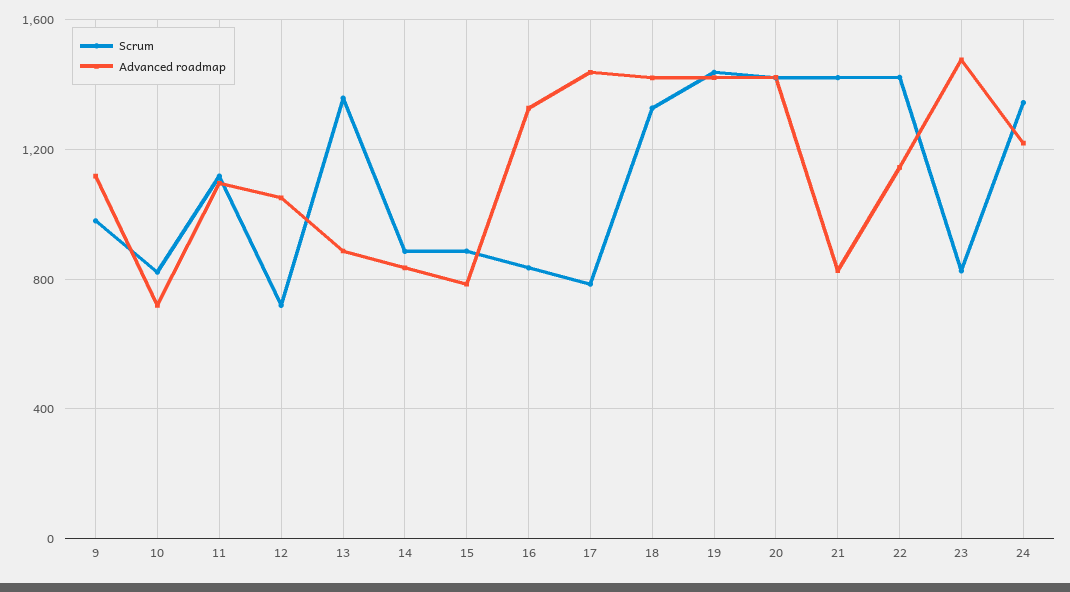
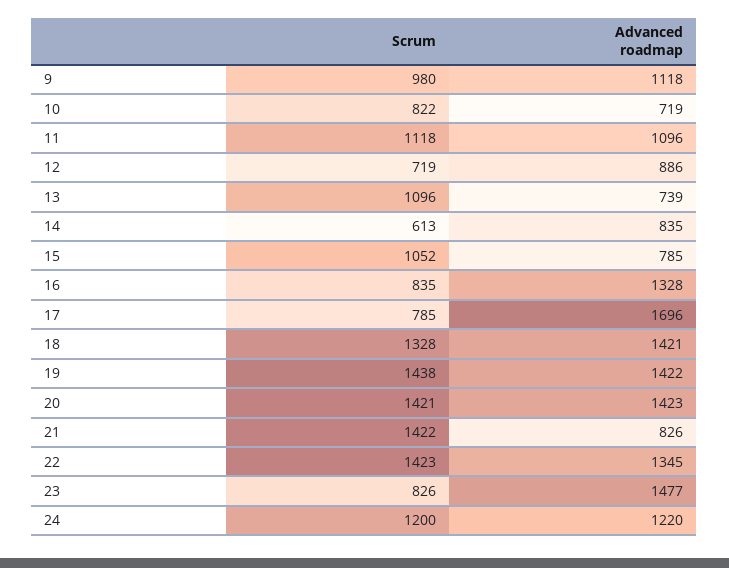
Advanced roadmap, 12: 1050 -> 886
Scrum, 13: 1350 -> 1096
Advanced roadmap, 13: 900 -> 739
Scrum, 14: 900 -> 613
Scrum, 15: 900 -> 1052
Advanced roadmap, 17: 1450 -> 1696
Advanced roadmap, 22: 1150 -> 1345
Scrum, 24: 1350 -> 1200

